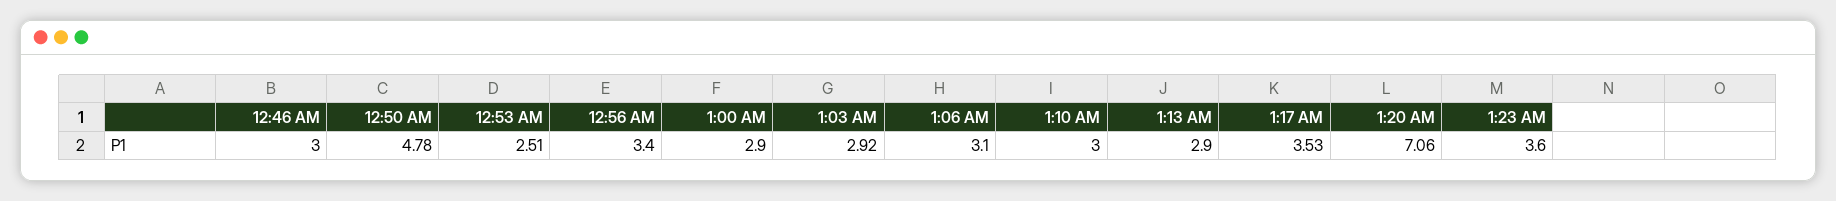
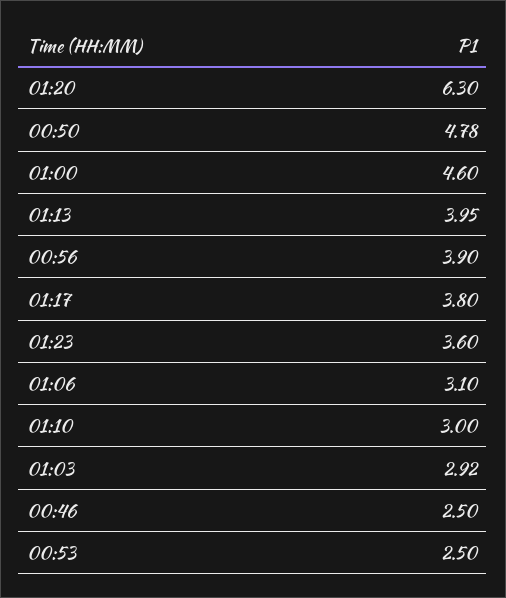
12:46 AM: 3 -> 2.5
12:53 AM: 2.51 -> 2.5
12:56 AM: 3.4 -> 3.9
1:00 AM: 2.9 -> 4.6
1:13 AM: 2.9 -> 3.95
1:17 AM: 3.53 -> 3.8
1:20 AM: 7.06 -> 6.3

